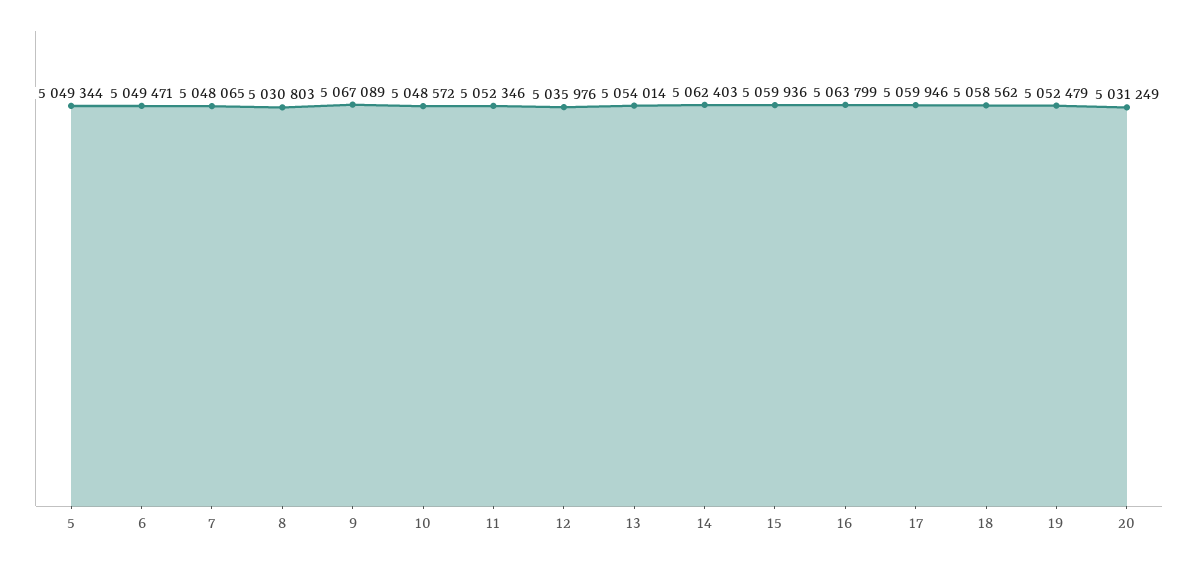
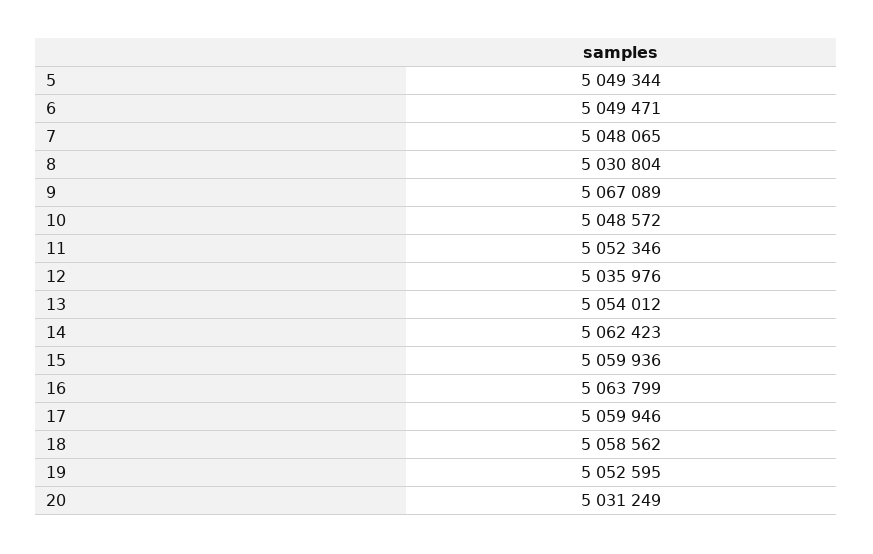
8: 5030803 -> 5030804
13: 5054014 -> 5054012
14: 5062403 -> 5062423
19: 5052479 -> 5052595

